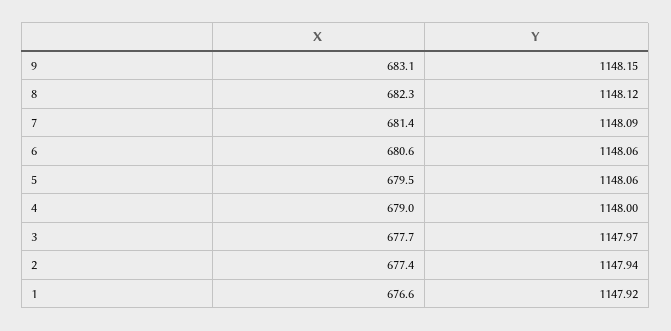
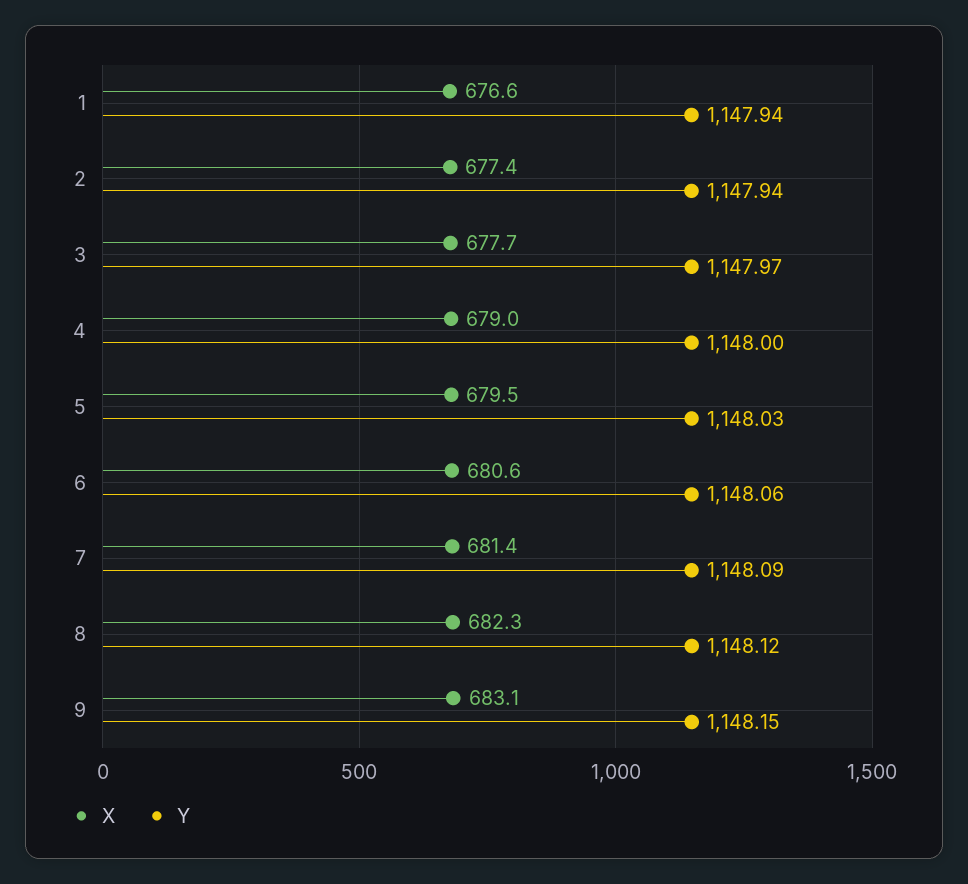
Y, 5: 1148.06 -> 1148.03
Y, 1: 1147.92 -> 1147.94

